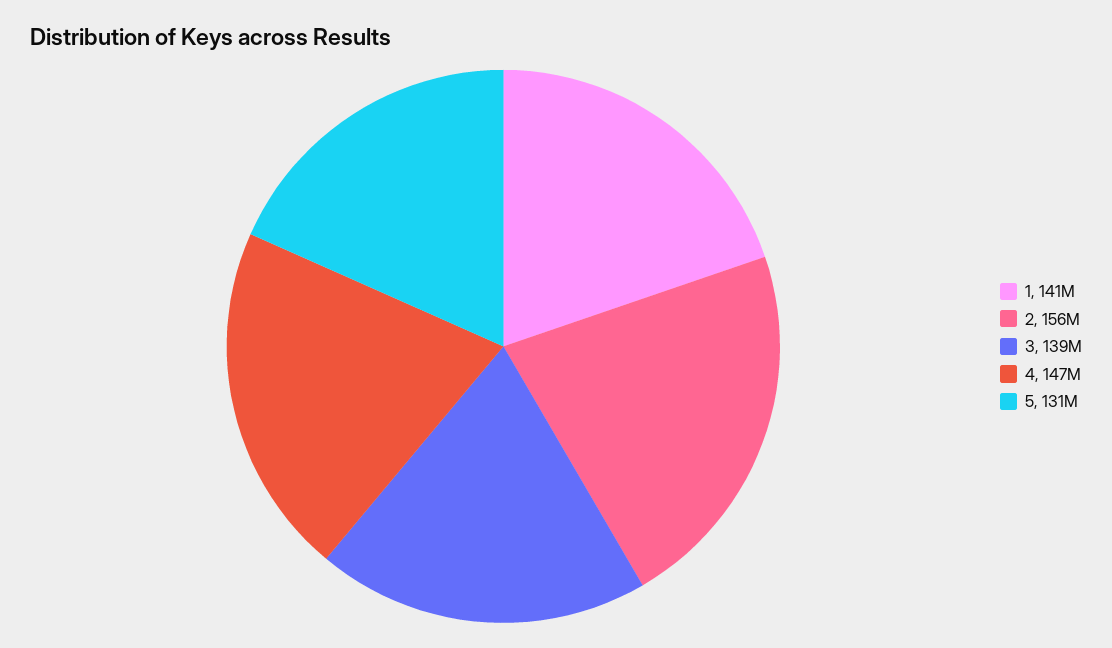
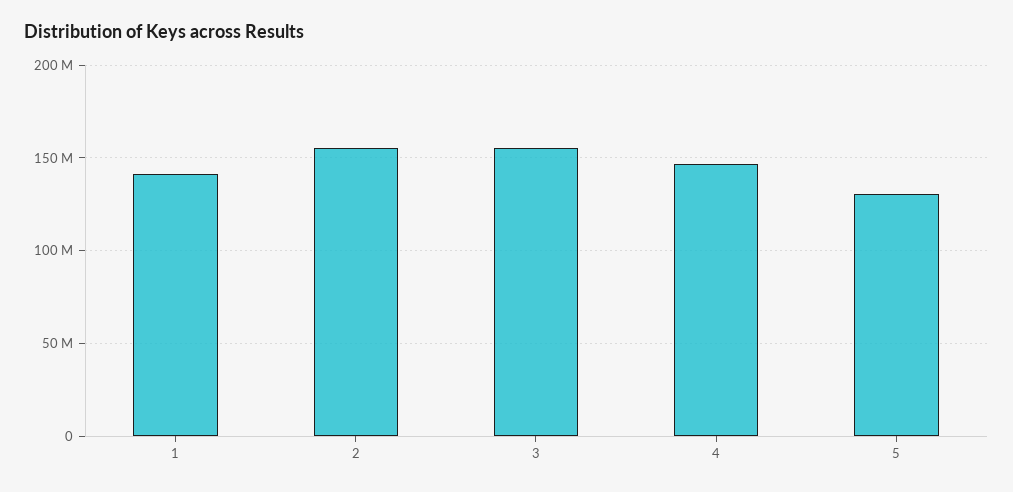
3: 139000000 -> 155000000

